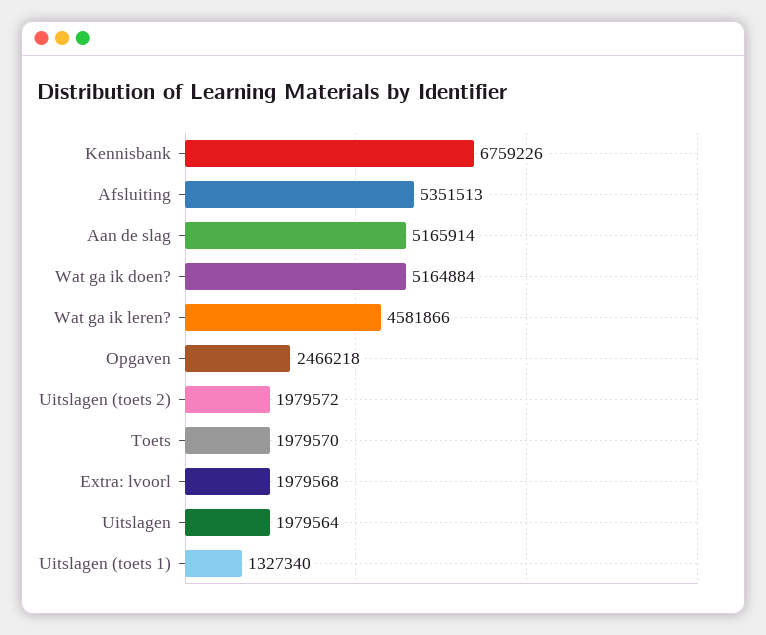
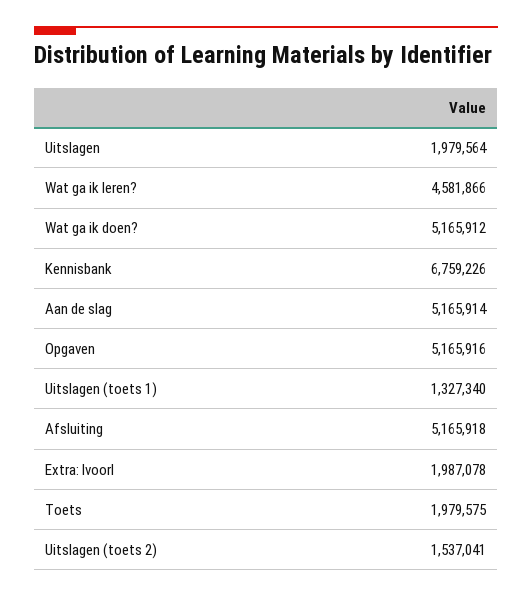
Afsluiting: 5351513 -> 5165918
Wat ga ik doen?: 5164884 -> 5165912
Opgaven: 2466218 -> 5165916
Uitslagen (toets 2): 1979572 -> 1537041
Toets: 1979570 -> 1979575
Extra: lvoorl: 1979568 -> 1987078

